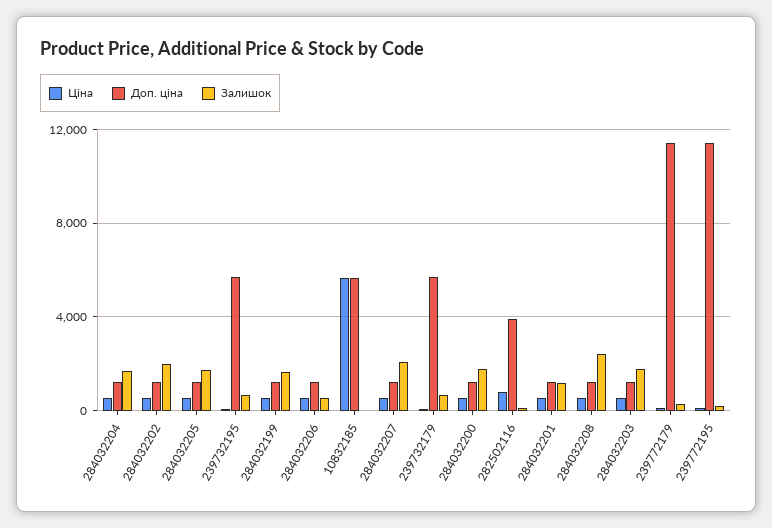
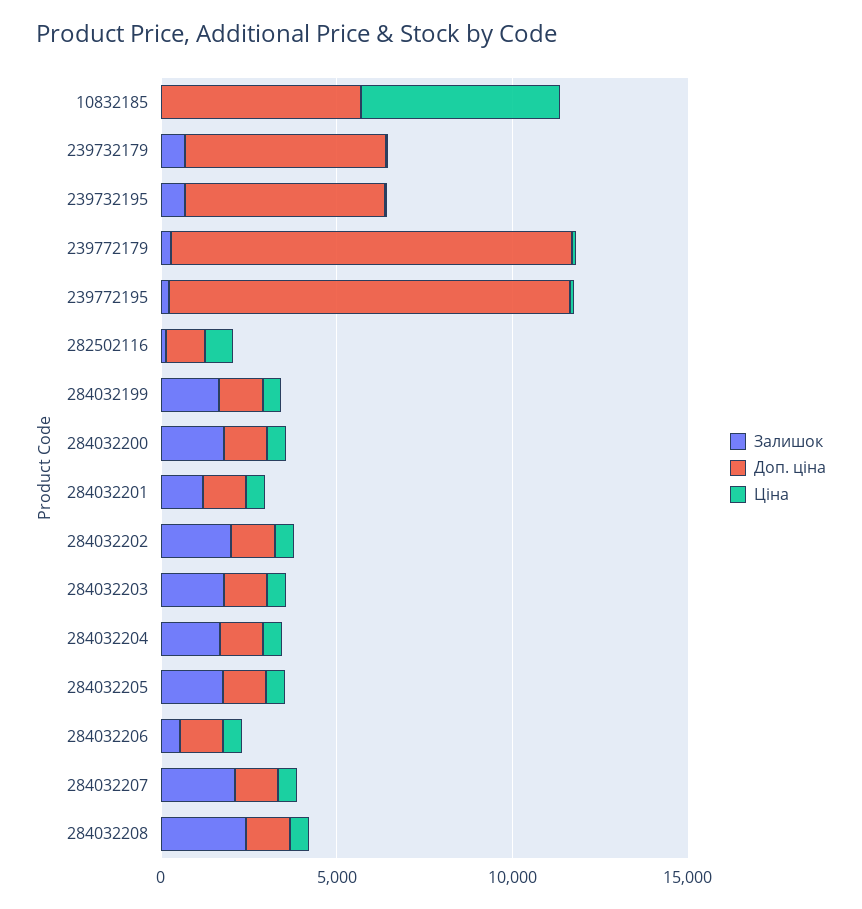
Доп. ціна, 282502116: 4000 -> 1000

